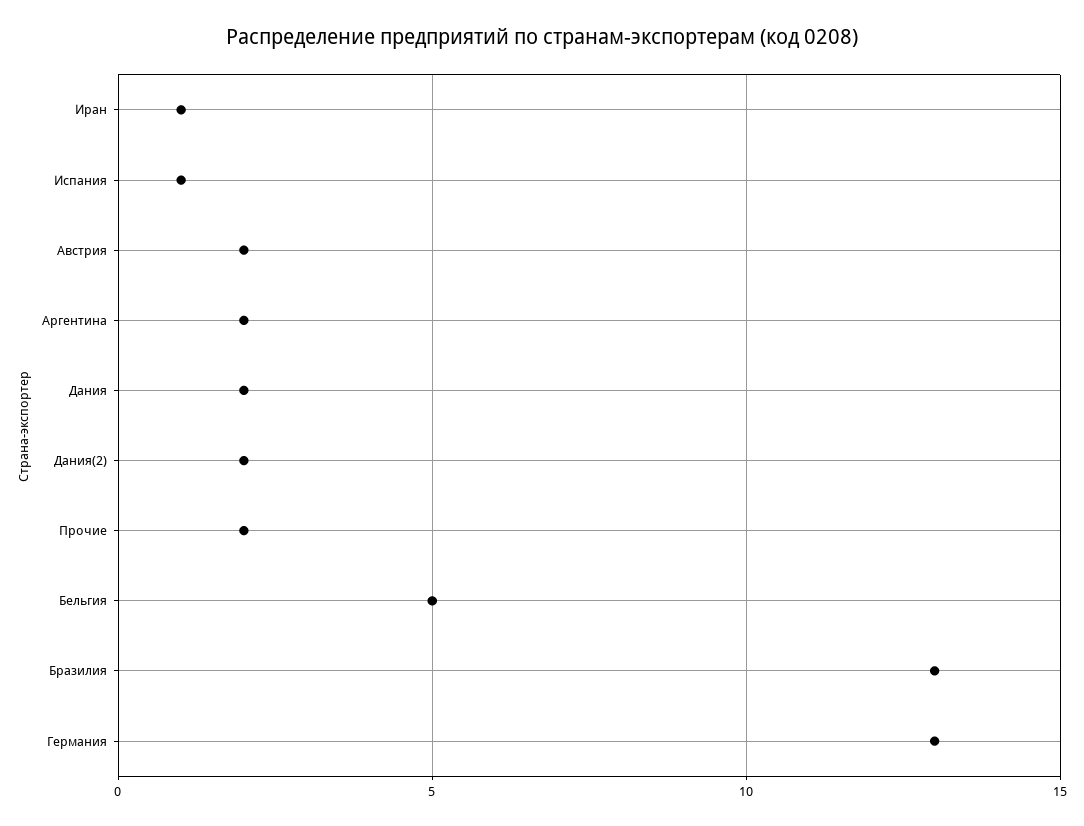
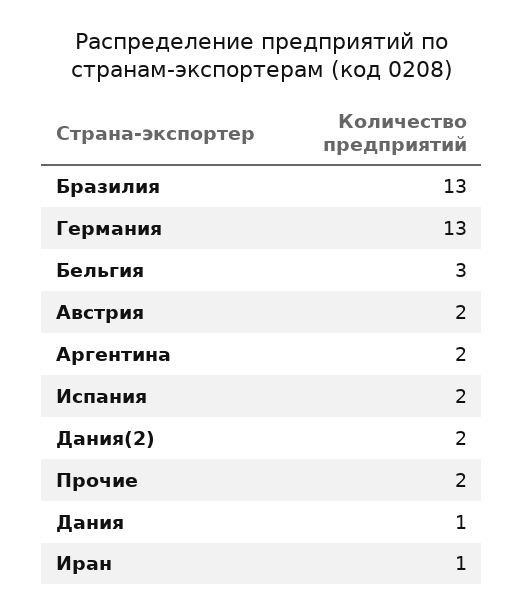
Испания: 1 -> 2
Дания: 2 -> 1
Бельгия: 5 -> 3

